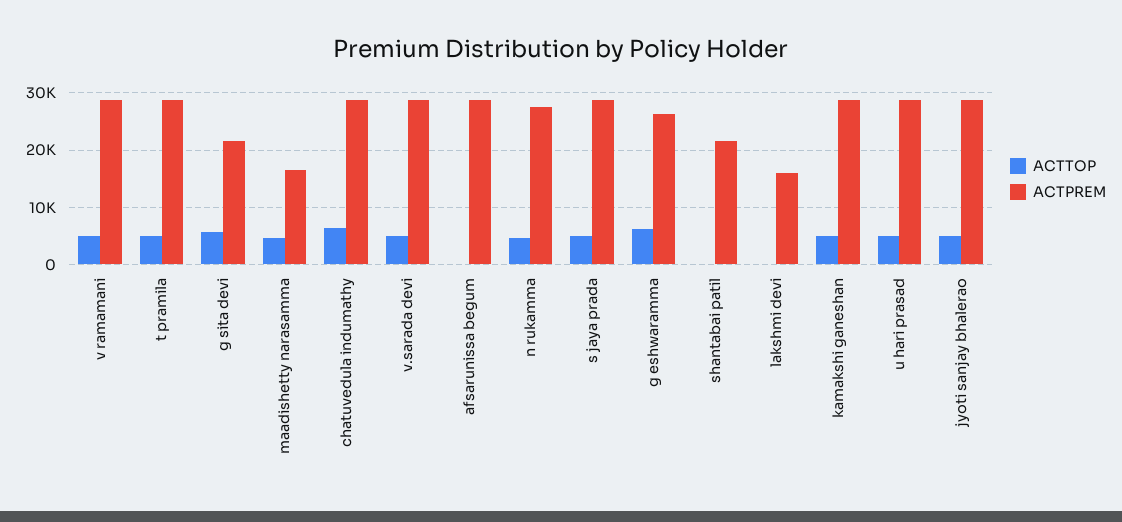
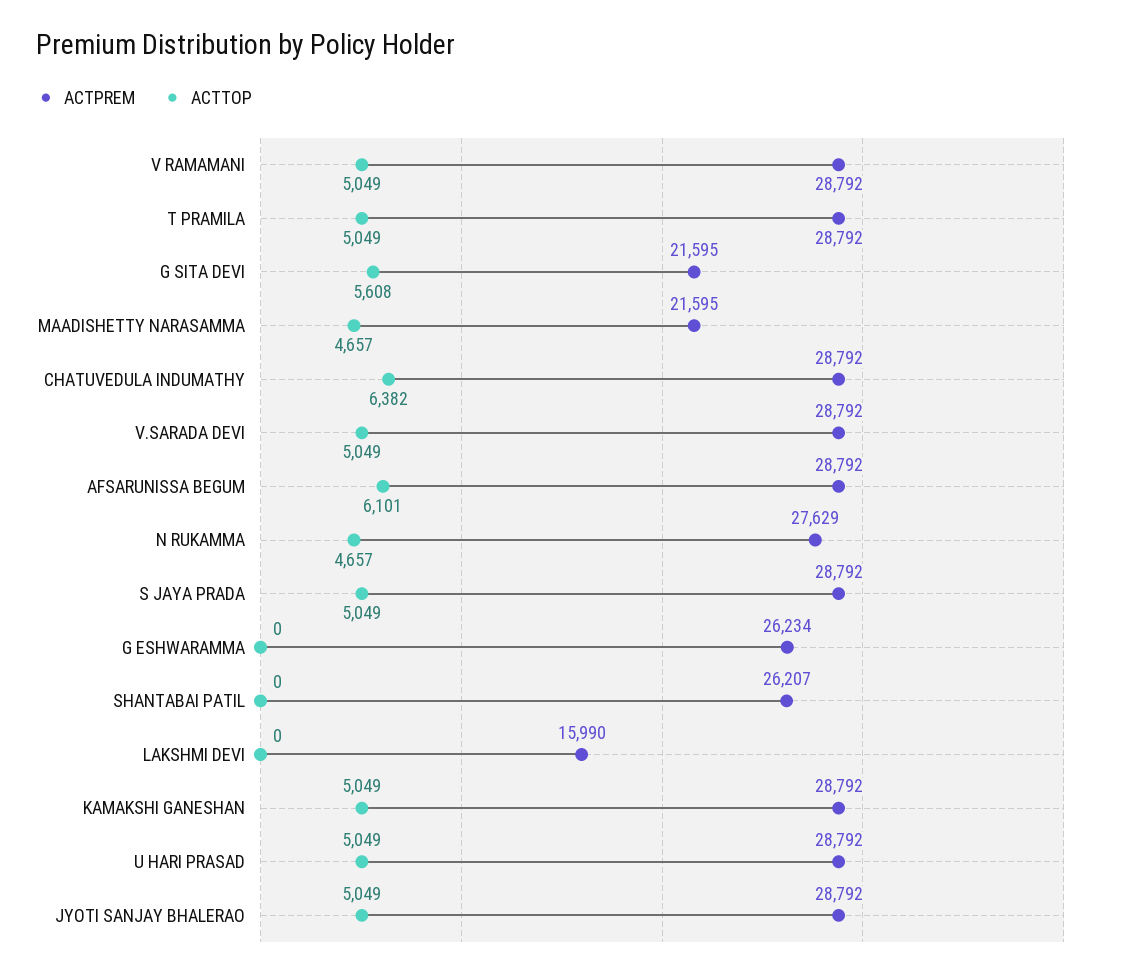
ACTPREM, maadishetty narasamma: 16000 -> 21595
ACTTOP, afsarunissa begum: 0 -> 6101
ACTTOP, g eshwaramma: 6000 -> 0
ACTPREM, shantabai patil: 22000 -> 26207

